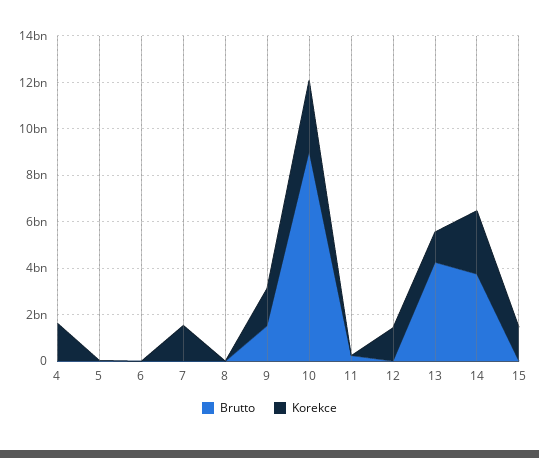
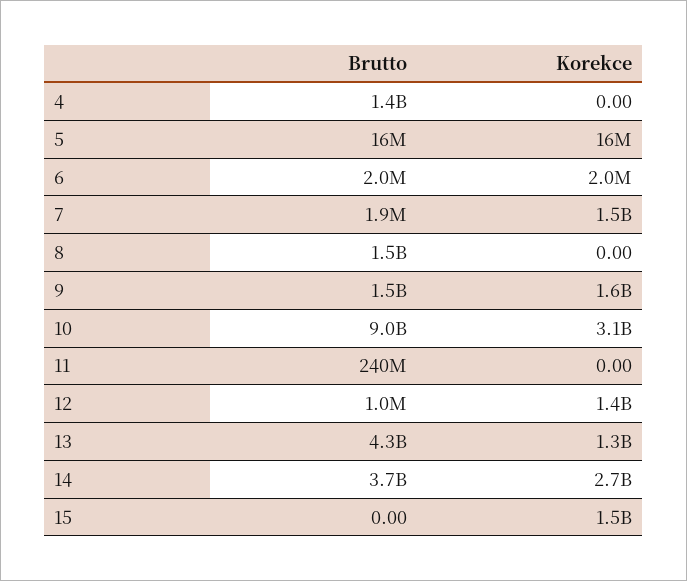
Brutto, 4: 0 -> 1400000000
Korekce, 4: 1500000000 -> 0
Brutto, 8: 0 -> 1500000000

